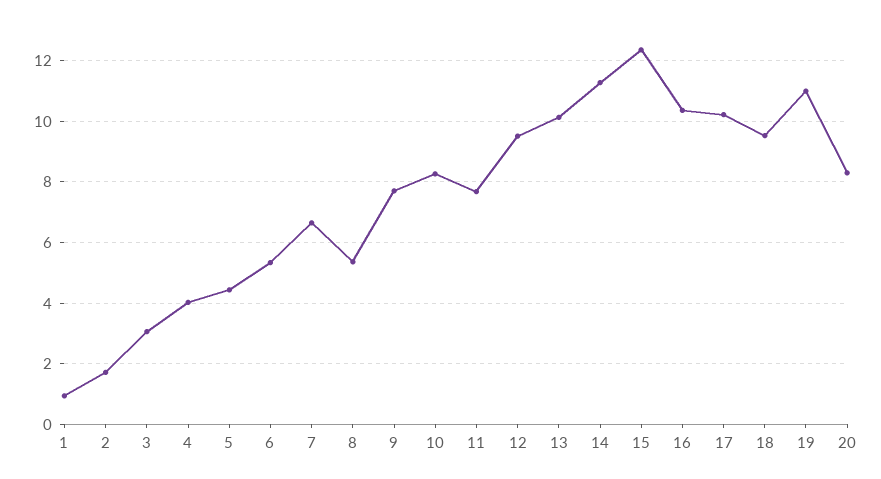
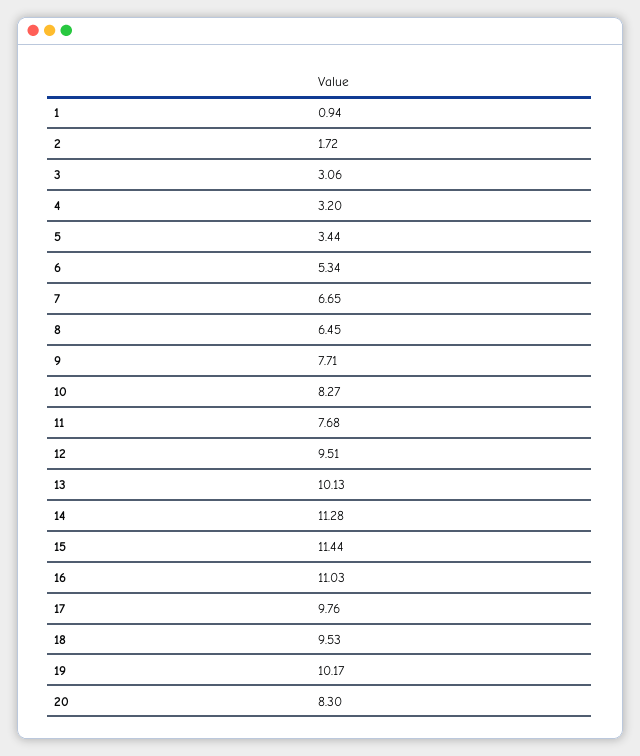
4: 4 -> 3.2
5: 4.4 -> 3.44
8: 5.4 -> 6.45
15: 12.4 -> 11.44
16: 10.4 -> 11.03
17: 10.2 -> 9.76
19: 11 -> 10.17

